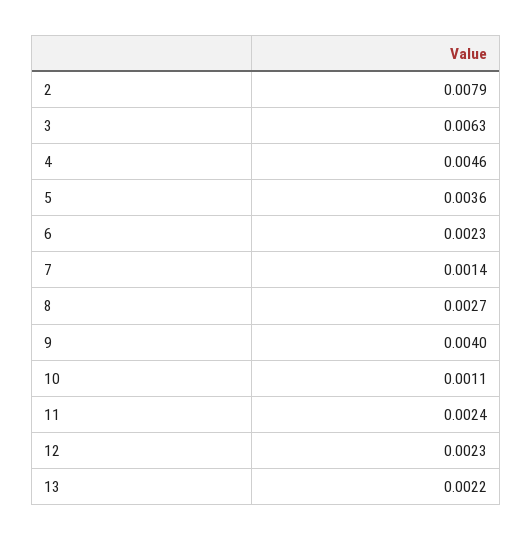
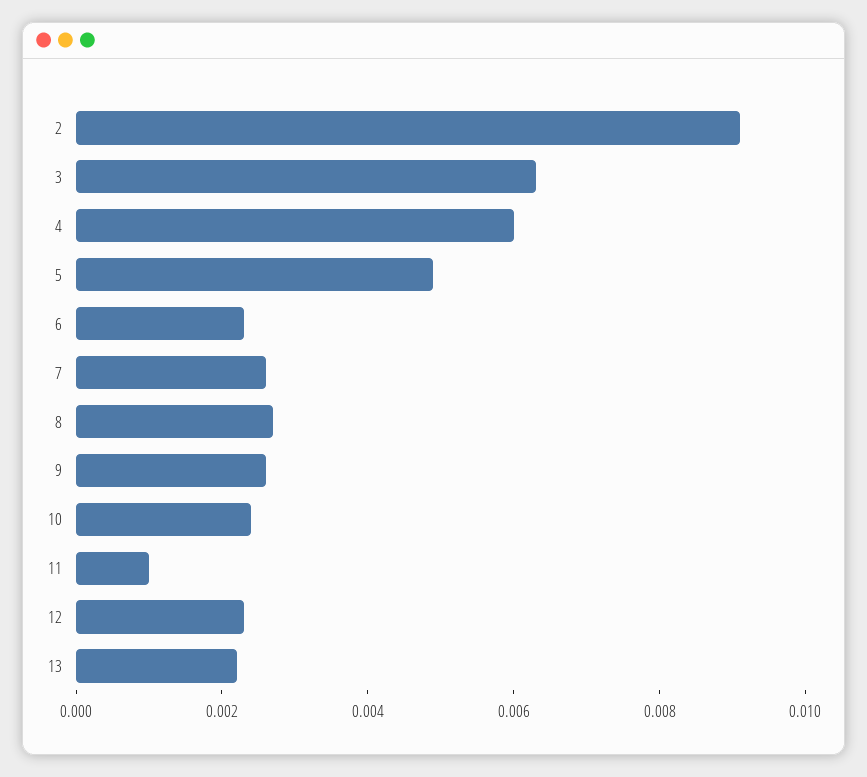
2: 0.0079 -> 0.009
4: 0.0046 -> 0.006
5: 0.0036 -> 0.005
7: 0.0014 -> 0.0025
9: 0.004 -> 0.0025
10: 0.0011 -> 0.0025
11: 0.0024 -> 0.001

